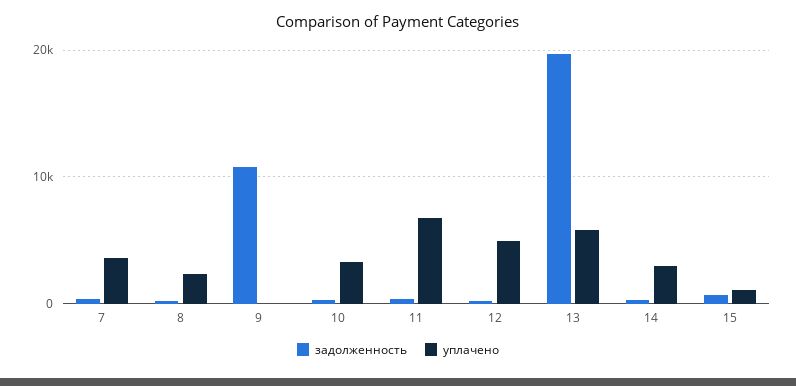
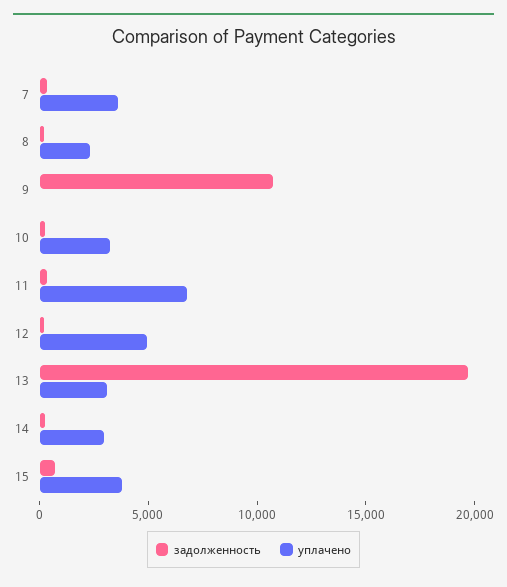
уплачено, 13: 6000 -> 3000
уплачено, 15: 1000 -> 4000

